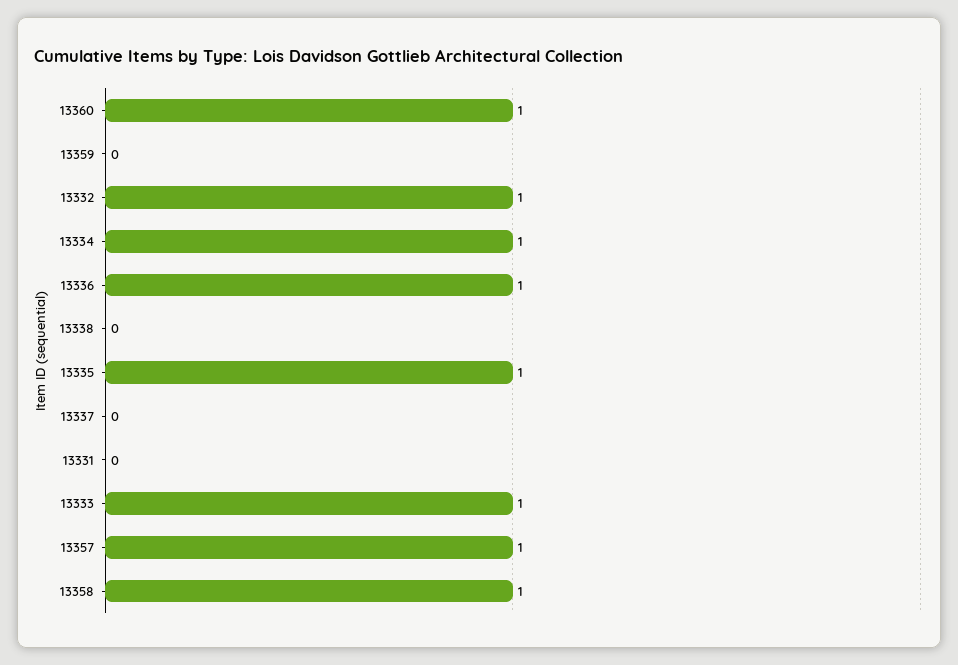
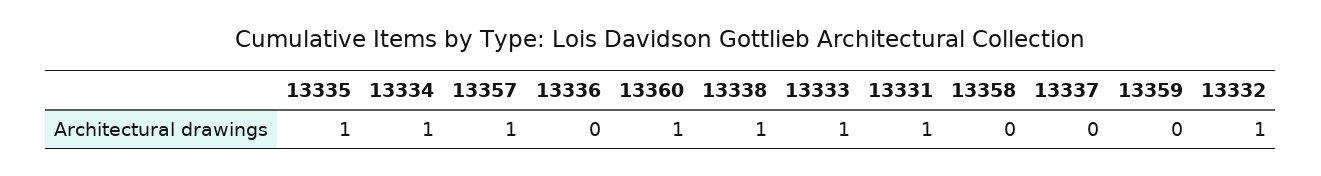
13336: 1 -> 0
13338: 0 -> 1
13331: 0 -> 1
13358: 1 -> 0

